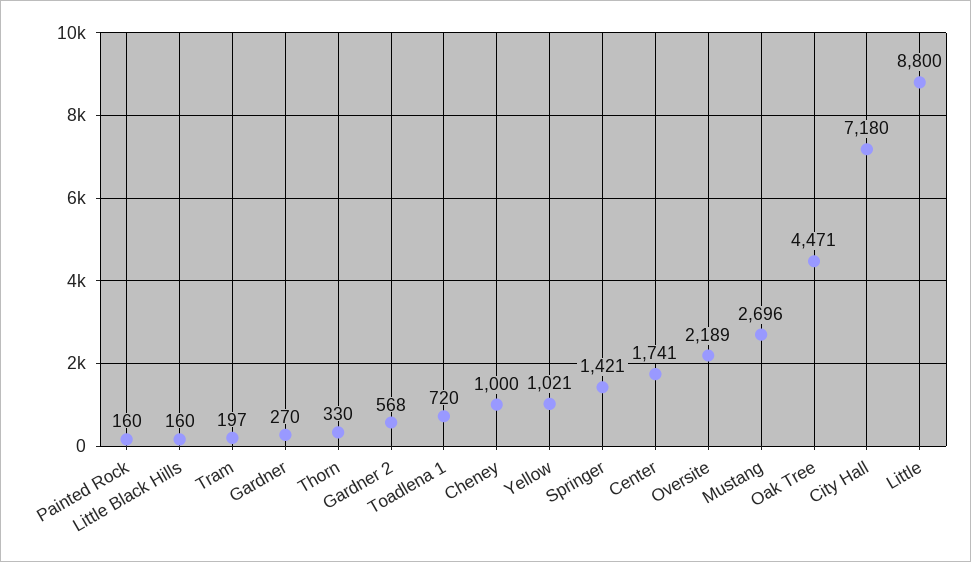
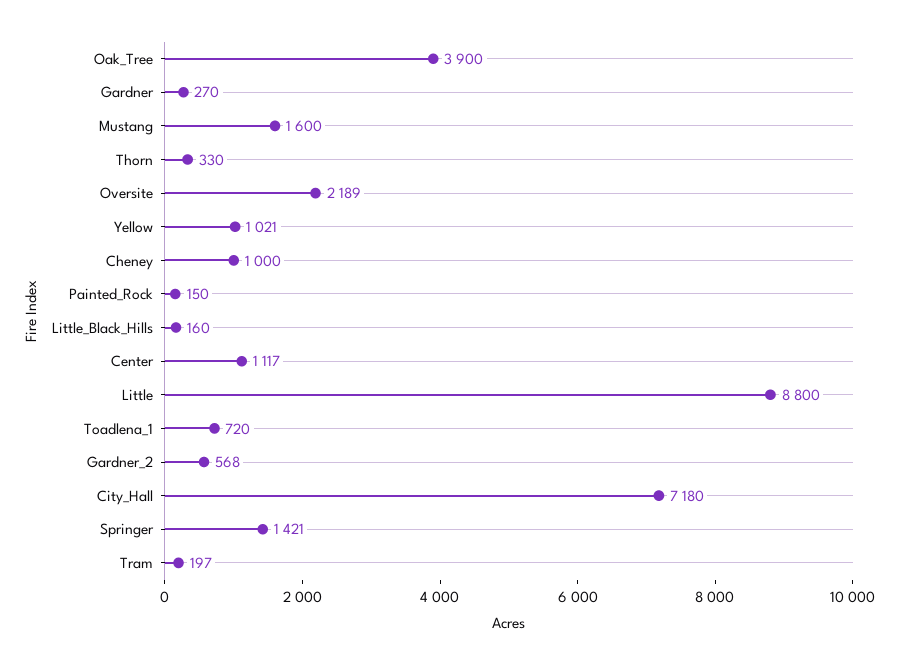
Painted Rock: 160 -> 150
Center: 1741 -> 1117
Mustang: 2696 -> 1600
Oak Tree: 4471 -> 3900

